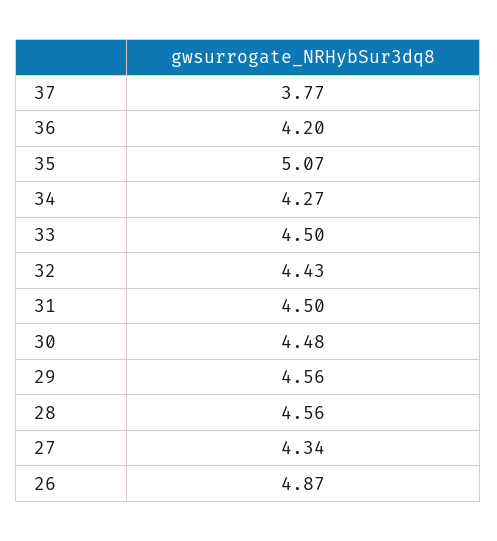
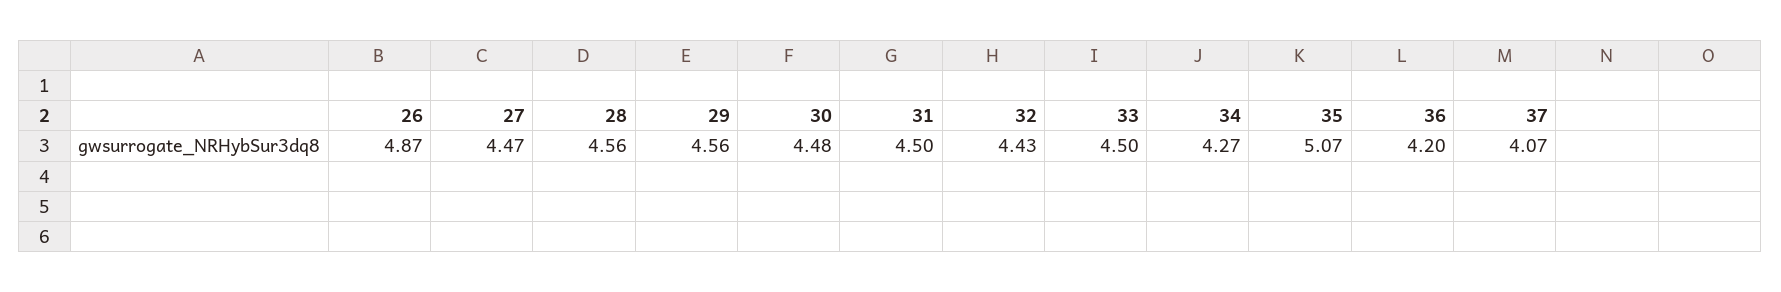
37: 3.77 -> 4.07
27: 4.34 -> 4.47

